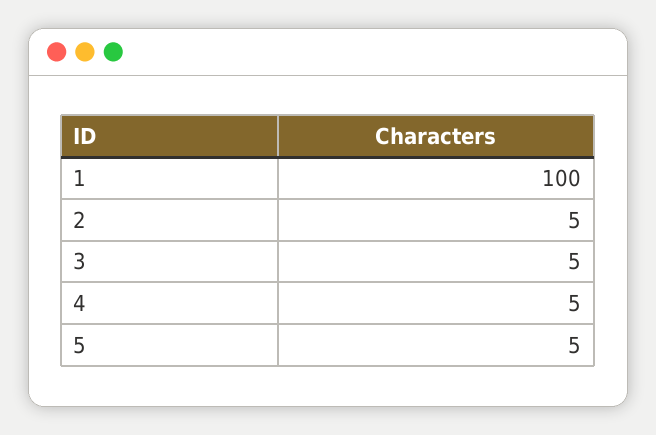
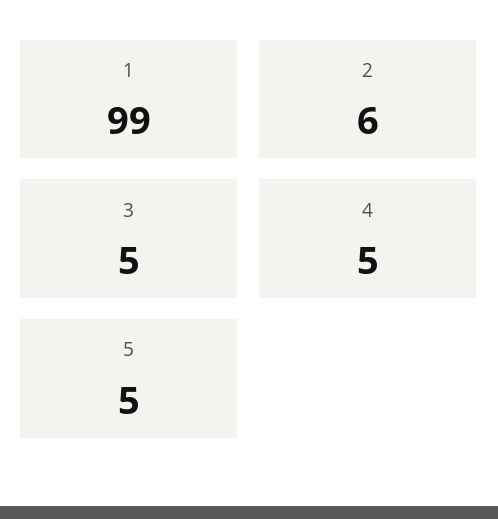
1: 100 -> 99
2: 5 -> 6

